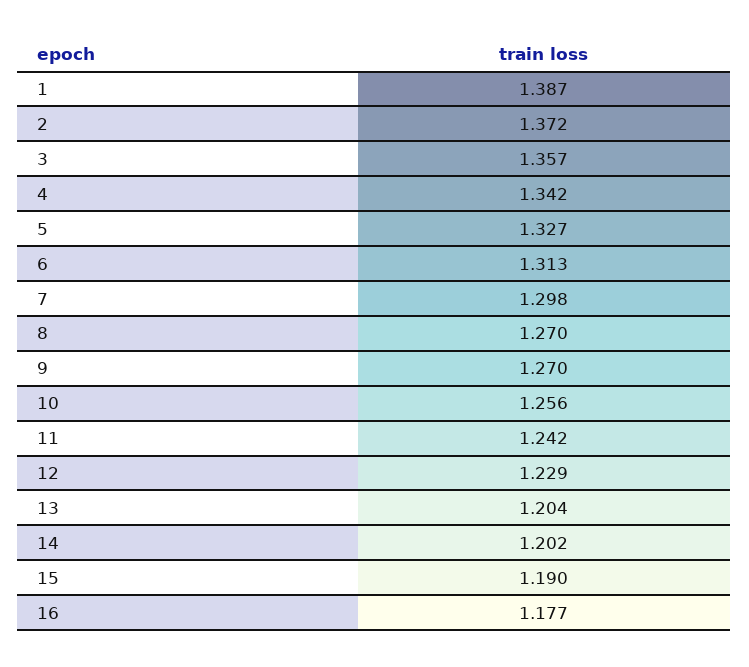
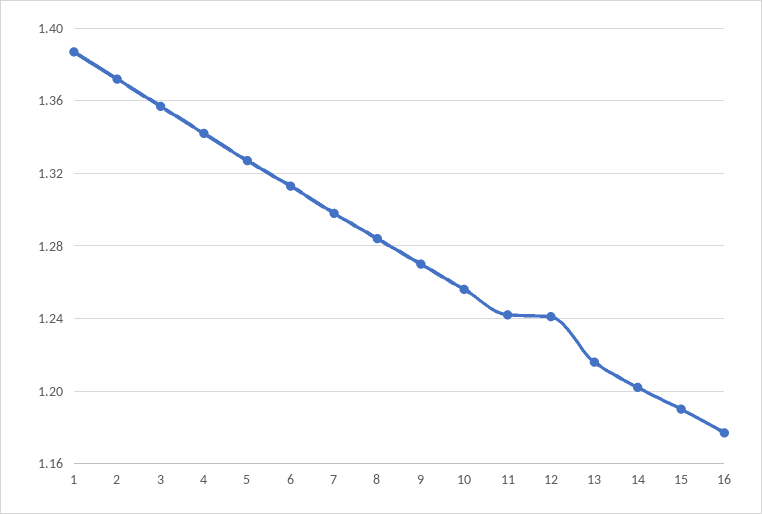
8: 1.27 -> 1.285
12: 1.229 -> 1.24
13: 1.204 -> 1.215

